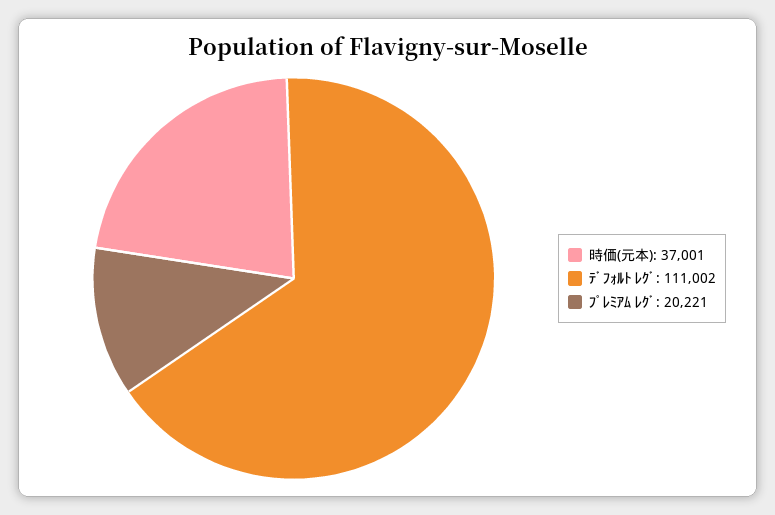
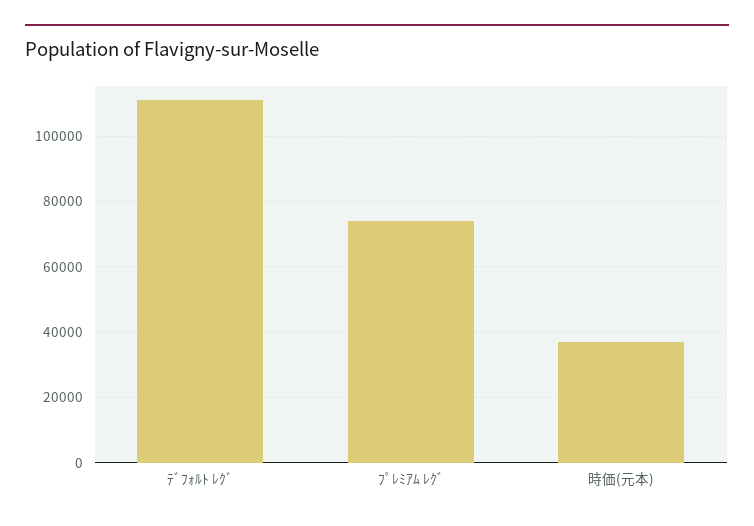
ﾌﾟﾚﾐｱﾑ ﾚｸﾞ: 20221 -> 74000

